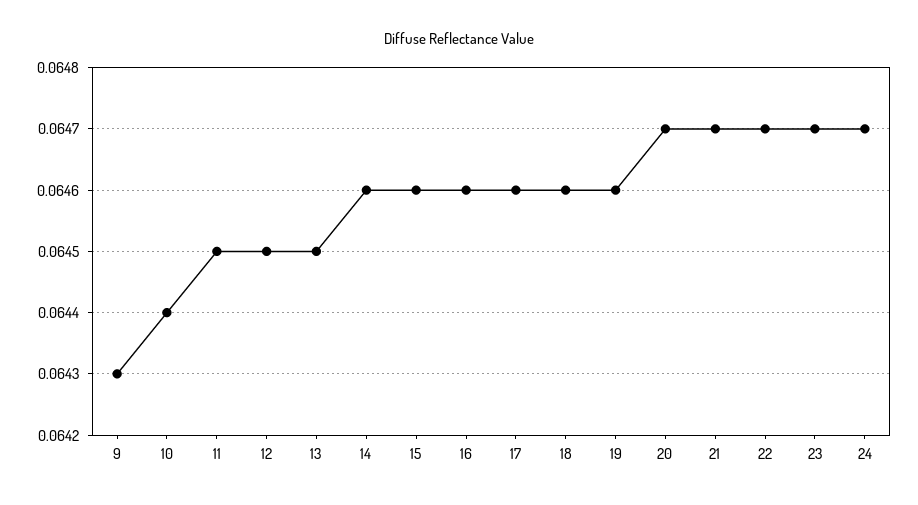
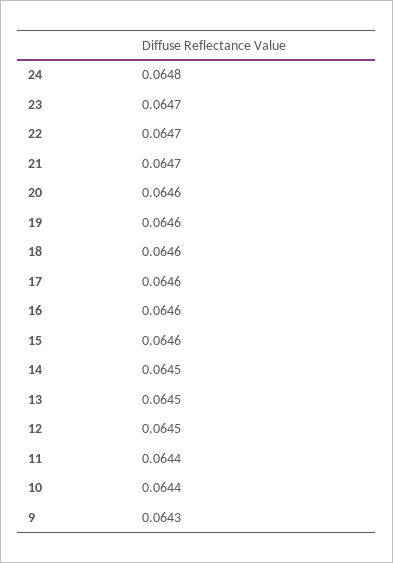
11: 0.0645 -> 0.0644
14: 0.0646 -> 0.0645
20: 0.0647 -> 0.0646
24: 0.0647 -> 0.0648

